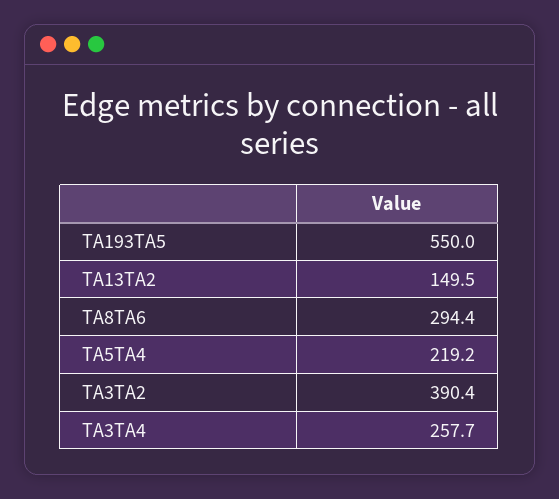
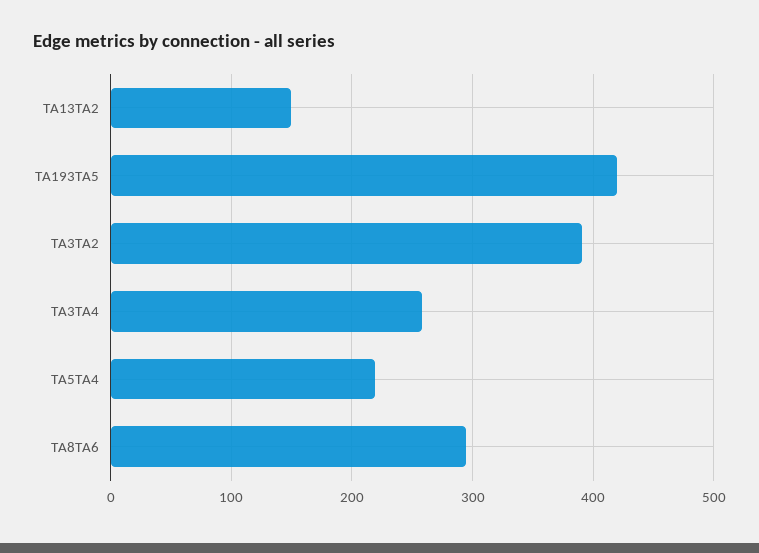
TA193TA5: 550 -> 420

